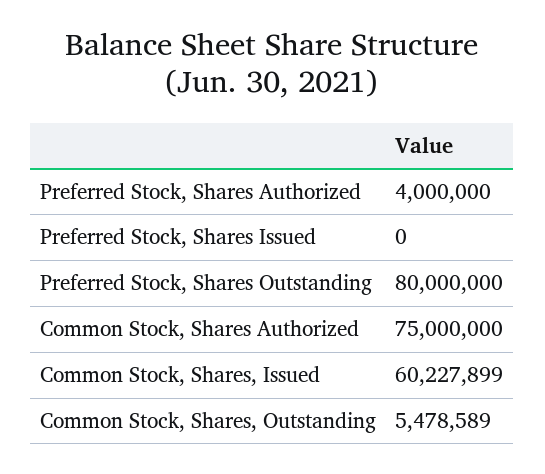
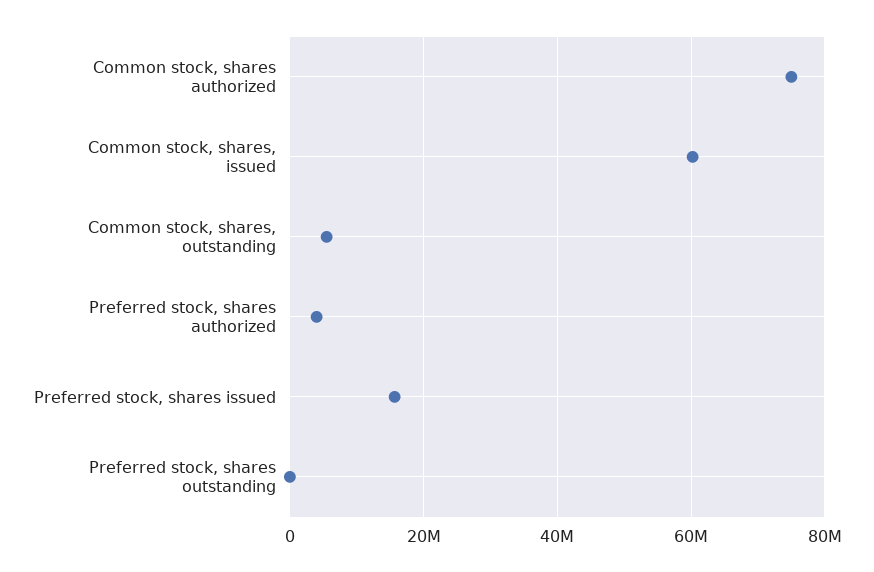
Preferred Stock, Shares Issued: 0 -> 16000000
Preferred Stock, Shares Outstanding: 80000000 -> 0

